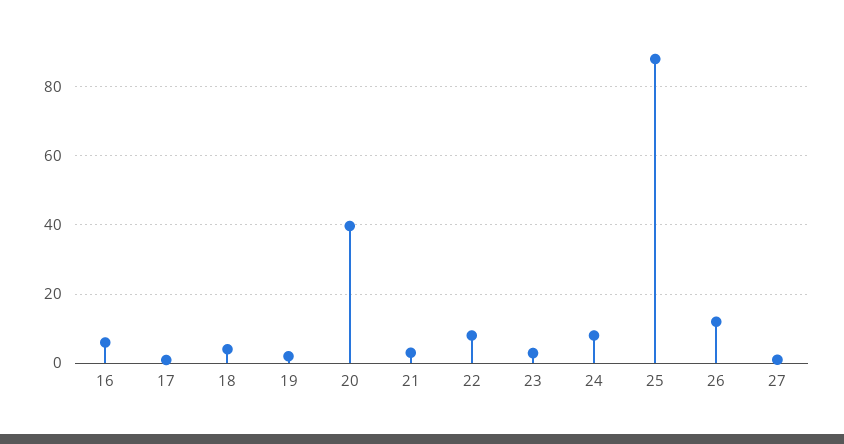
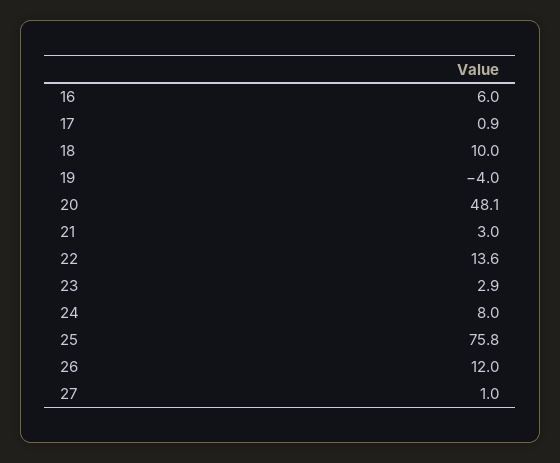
18: 4 -> 10
19: 2 -> -4
20: 40 -> 48.1
22: 8 -> 13.6
25: 88 -> 75.8

